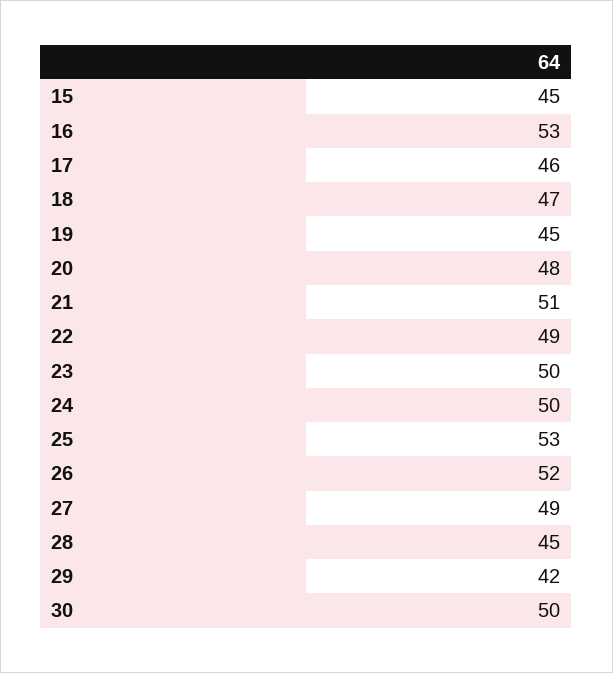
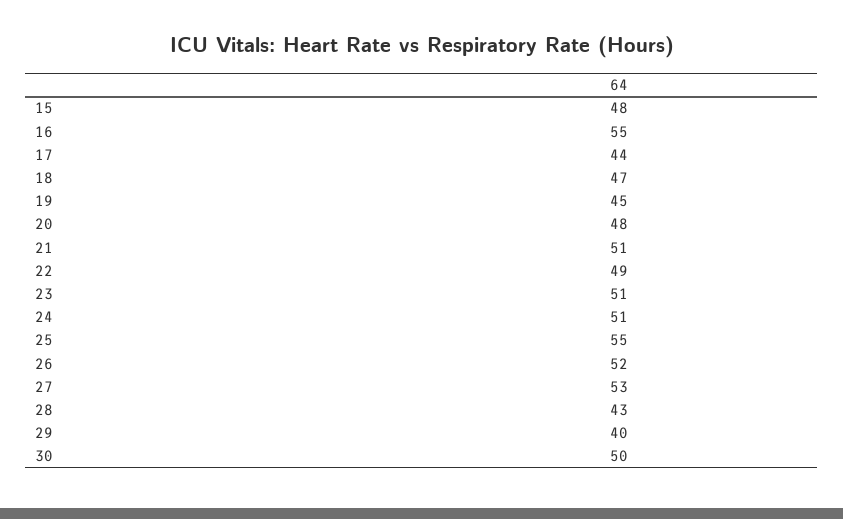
15: 45 -> 48
16: 53 -> 55
17: 46 -> 44
23: 50 -> 51
24: 50 -> 51
25: 53 -> 55
27: 49 -> 53
28: 45 -> 43
29: 42 -> 40

